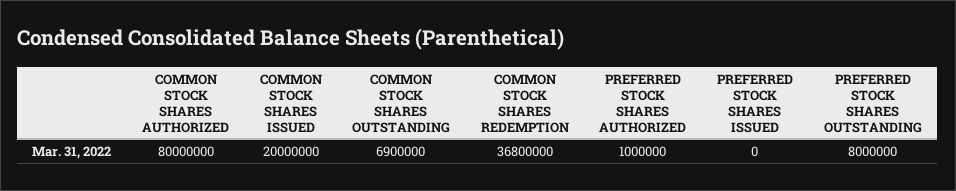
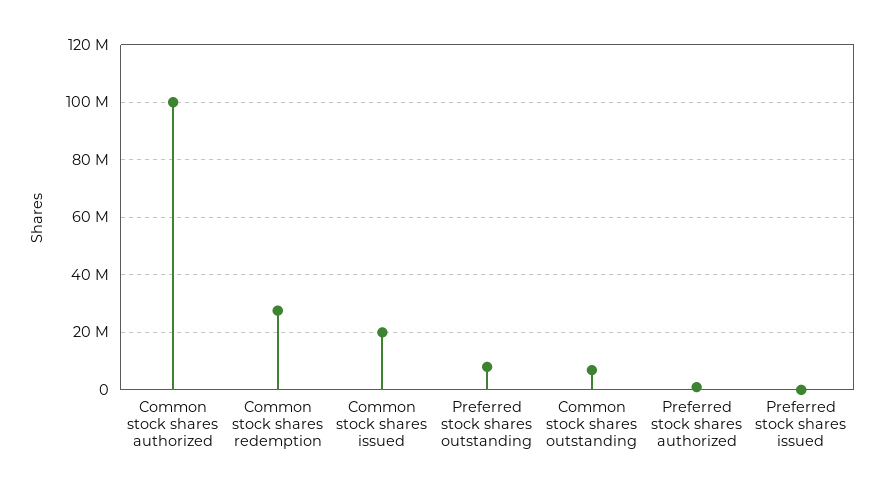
COMMON STOCK SHARES AUTHORIZED: 80000000 -> 100000000
COMMON STOCK SHARES REDEMPTION: 36800000 -> 27500000

